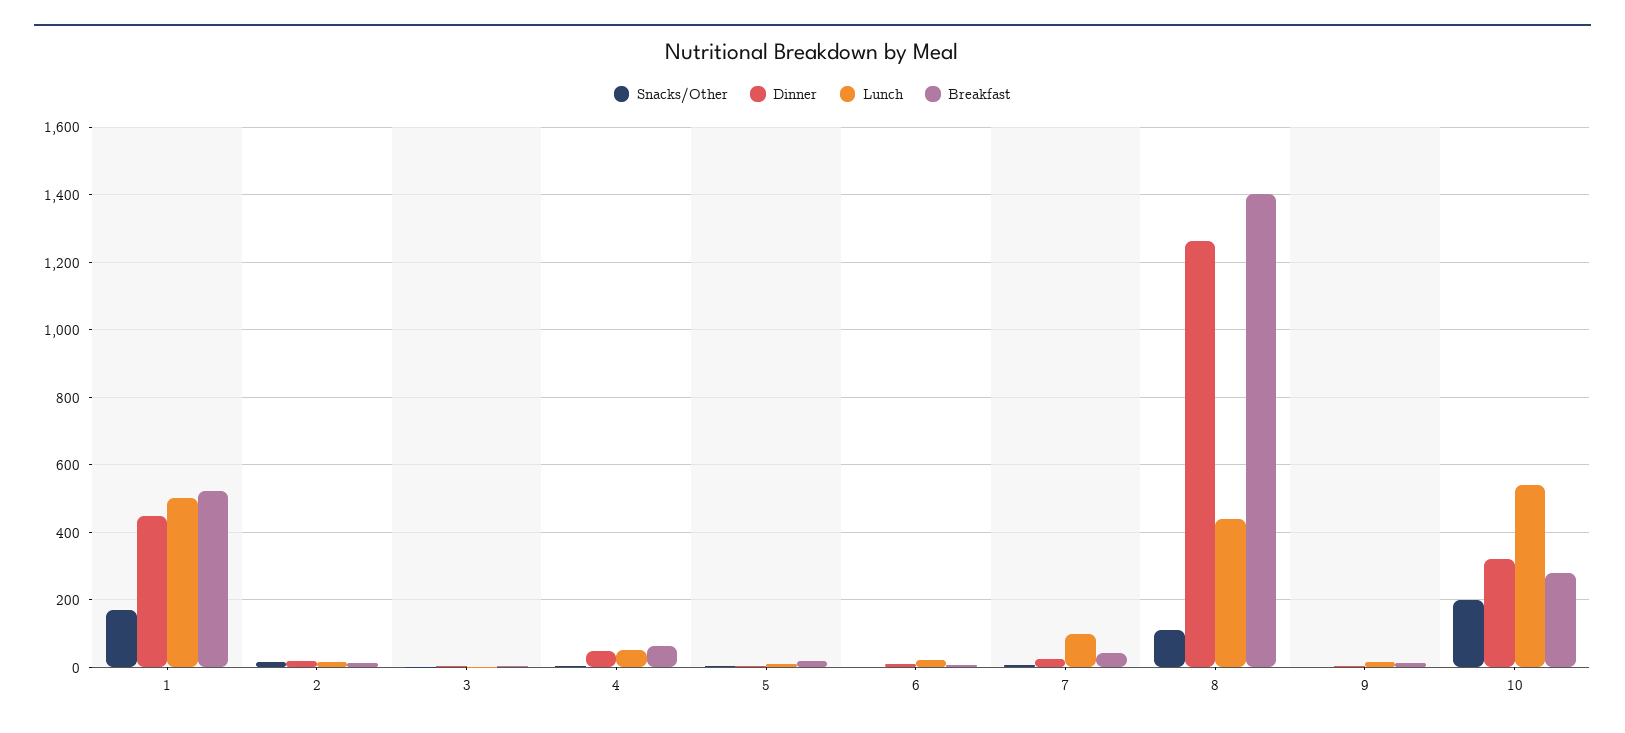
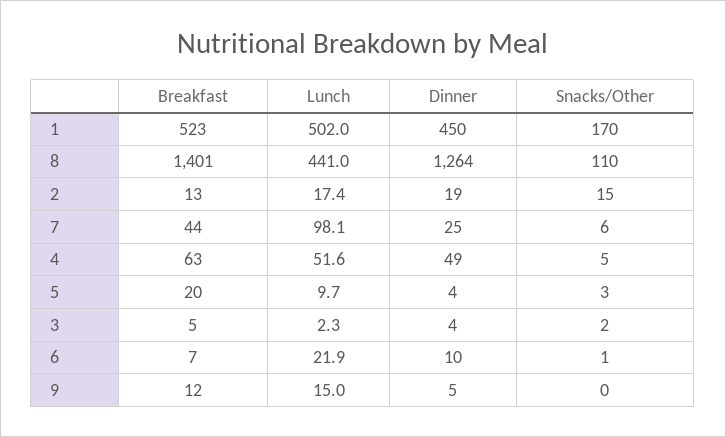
Snacks/Other, 10: 200 -> none
Dinner, 10: 320 -> none
Lunch, 10: 540 -> none
Breakfast, 10: 280 -> none

